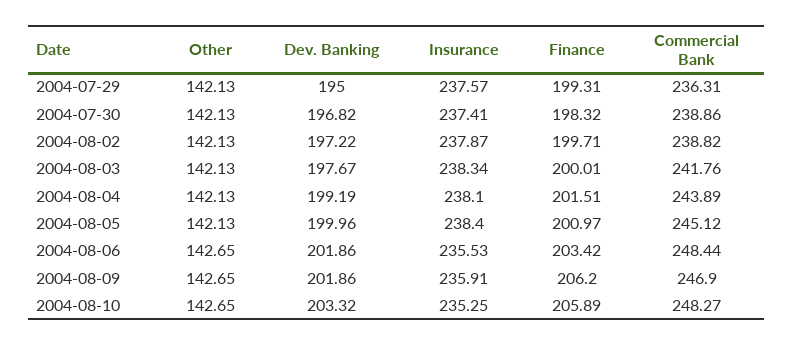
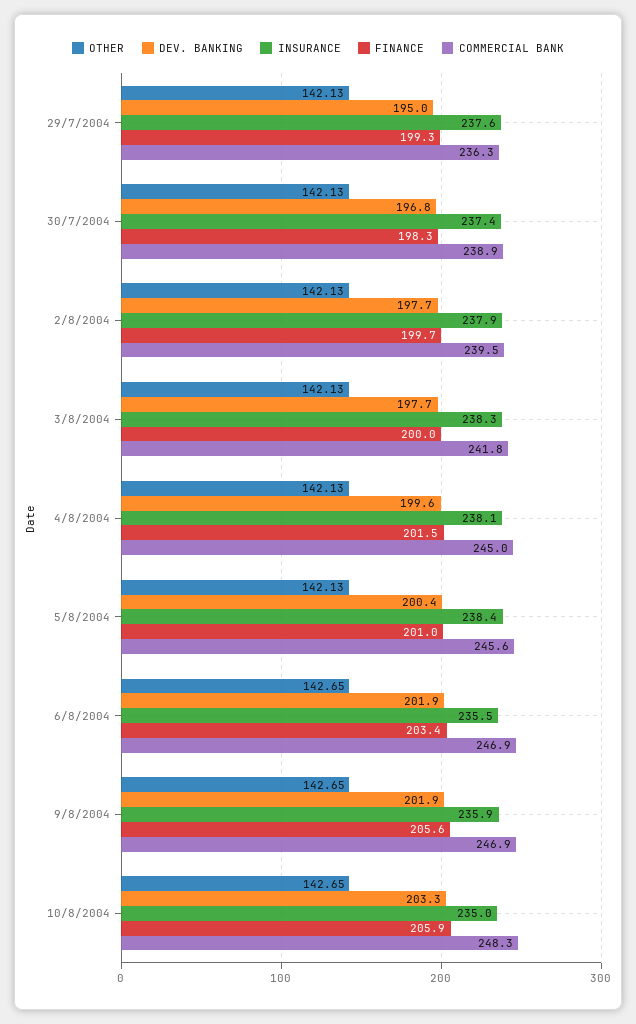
Dev. Banking, 2004-08-02: 197.22 -> 197.7
Commercial Bank, 2004-08-02: 238.82 -> 239.5
Dev. Banking, 2004-08-04: 199.19 -> 199.6
Commercial Bank, 2004-08-04: 243.89 -> 245
Dev. Banking, 2004-08-05: 199.96 -> 200.4
Commercial Bank, 2004-08-05: 245.12 -> 245.6
Commercial Bank, 2004-08-06: 248.44 -> 246.9
Finance, 2004-08-09: 206.2 -> 205.6
Insurance, 2004-08-10: 235.25 -> 235

